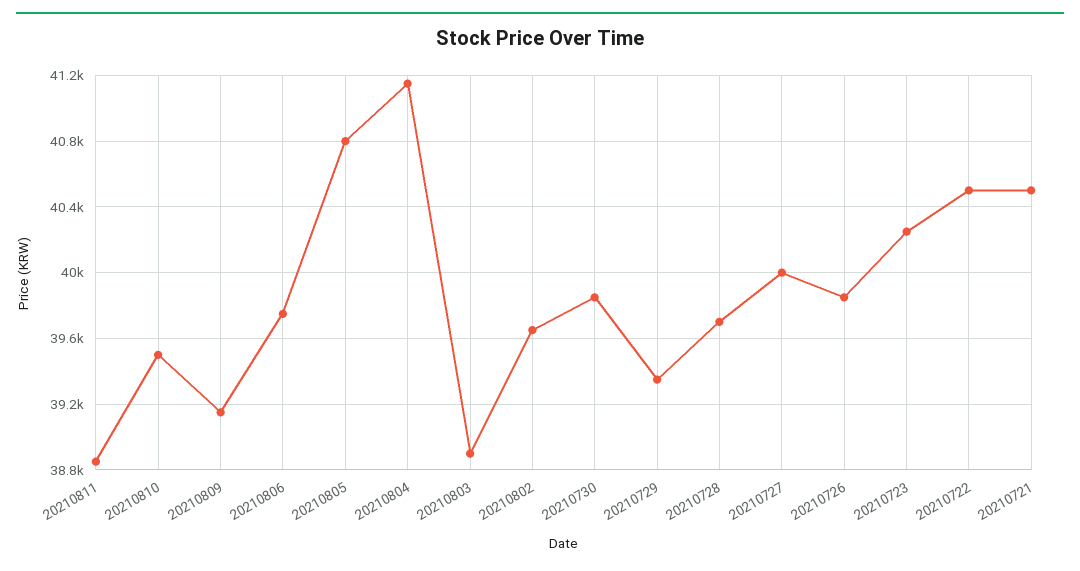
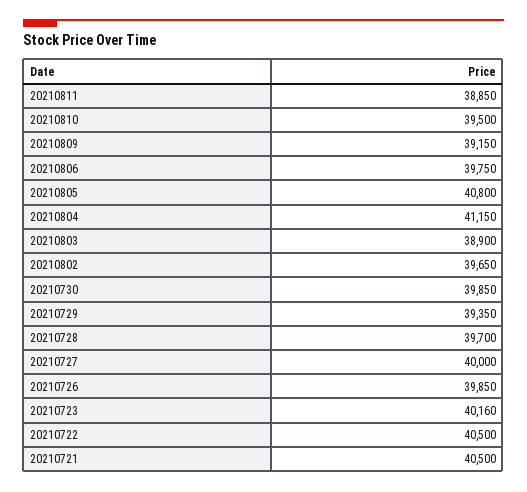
20210723: 40250 -> 40160

